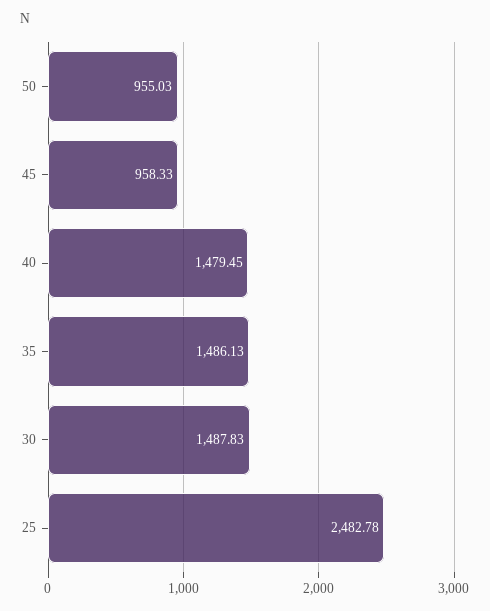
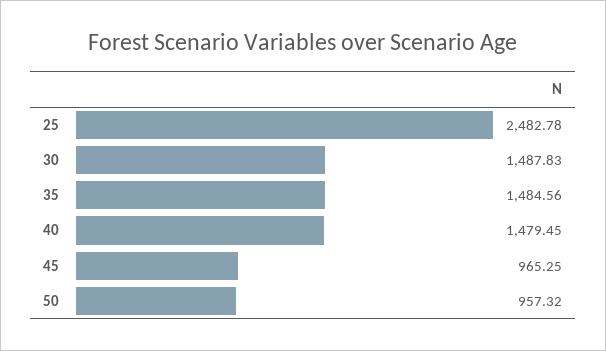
50: 955.03 -> 957.32
45: 958.33 -> 965.25
35: 1486.13 -> 1484.56

